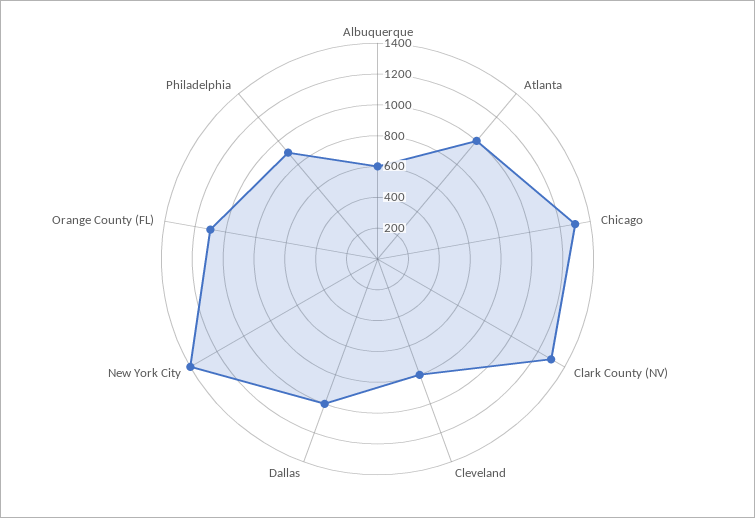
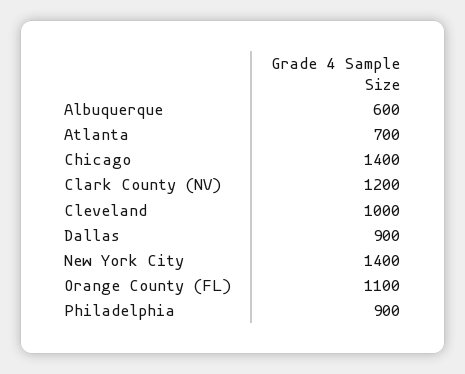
Atlanta: 1000 -> 700
Chicago: 1300 -> 1400
Clark County (NV): 1300 -> 1200
Cleveland: 800 -> 1000
Dallas: 1000 -> 900

